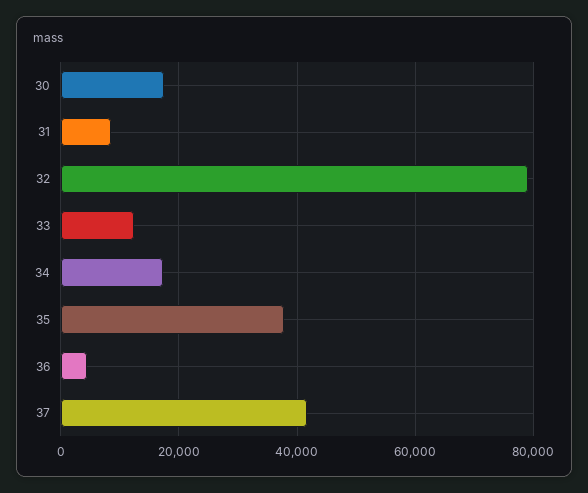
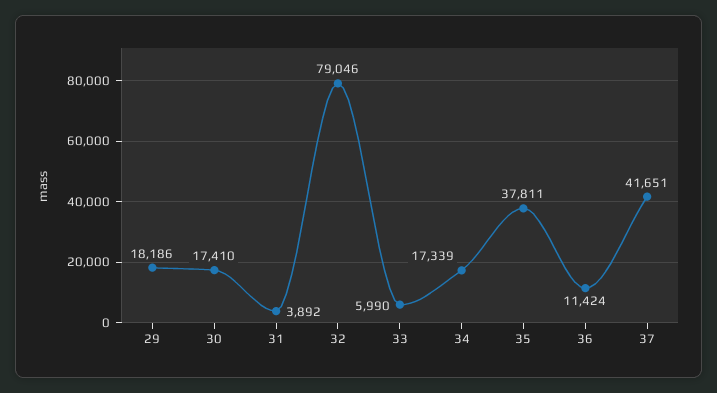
31: 8000 -> 3892
33: 12000 -> 5990
36: 4000 -> 11424
29: none -> 18186

